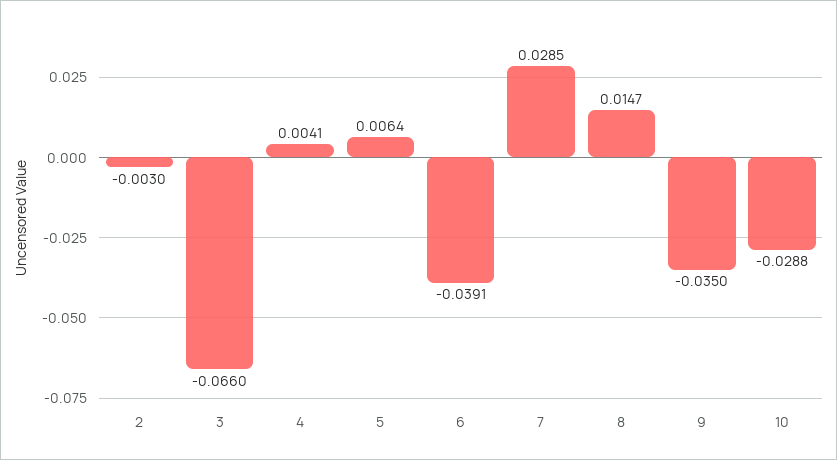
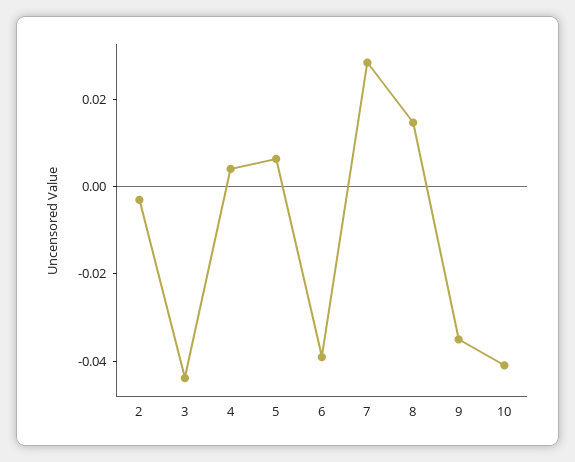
3: -0.066 -> -0.045
10: -0.0288 -> -0.04

